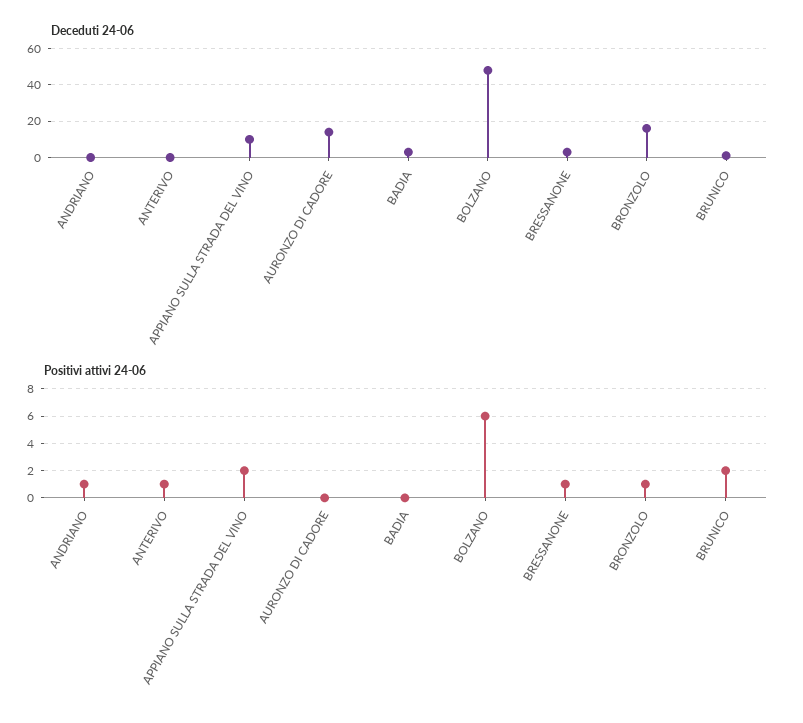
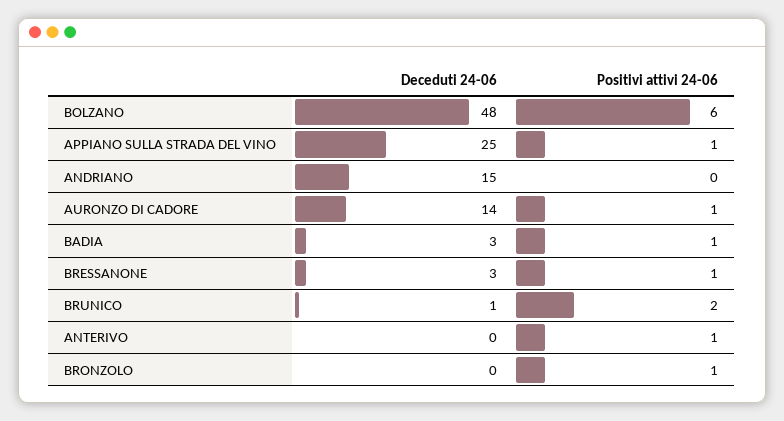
Deceduti 24-06, ANDRIANO: 0 -> 15
Deceduti 24-06, APPIANO SULLA STRADA DEL VINO: 10 -> 25
Deceduti 24-06, BRONZOLO: 15 -> 0
Positivi attivi 24-06, ANDRIANO: 1 -> 0
Positivi attivi 24-06, APPIANO SULLA STRADA DEL VINO: 2 -> 1
Positivi attivi 24-06, AURONZO DI CADORE: 0 -> 1
Positivi attivi 24-06, BADIA: 0 -> 1

